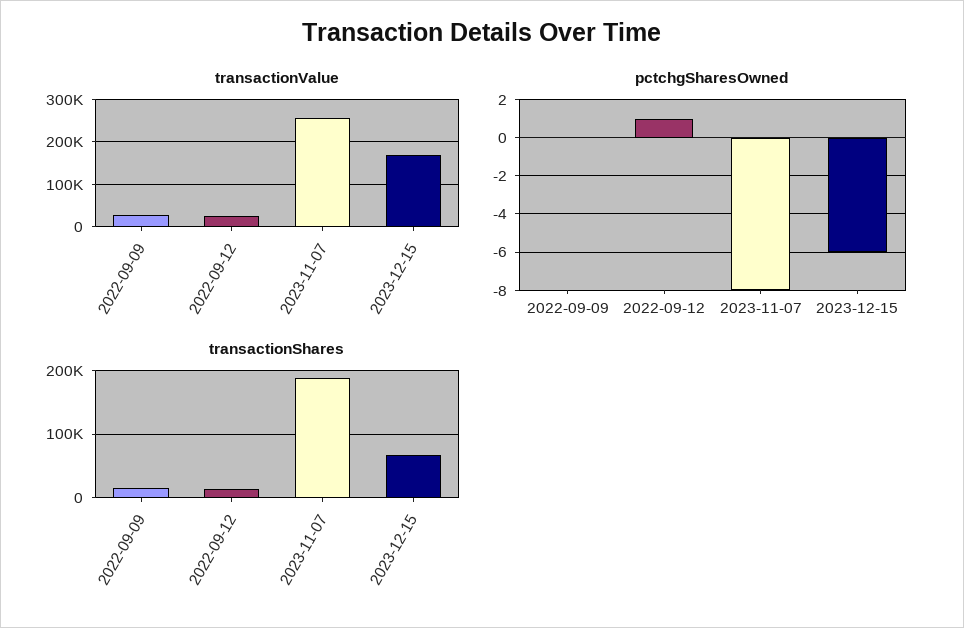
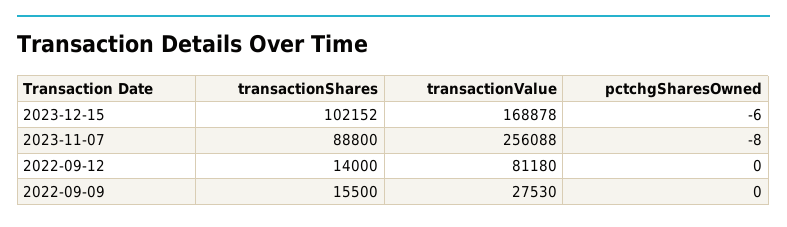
transactionValue, 2022-09-12: 20000 -> 81180
pctchgSharesOwned, 2022-09-12: 1 -> 0
transactionShares, 2023-11-07: 190000 -> 88800
transactionShares, 2023-12-15: 70000 -> 102152

